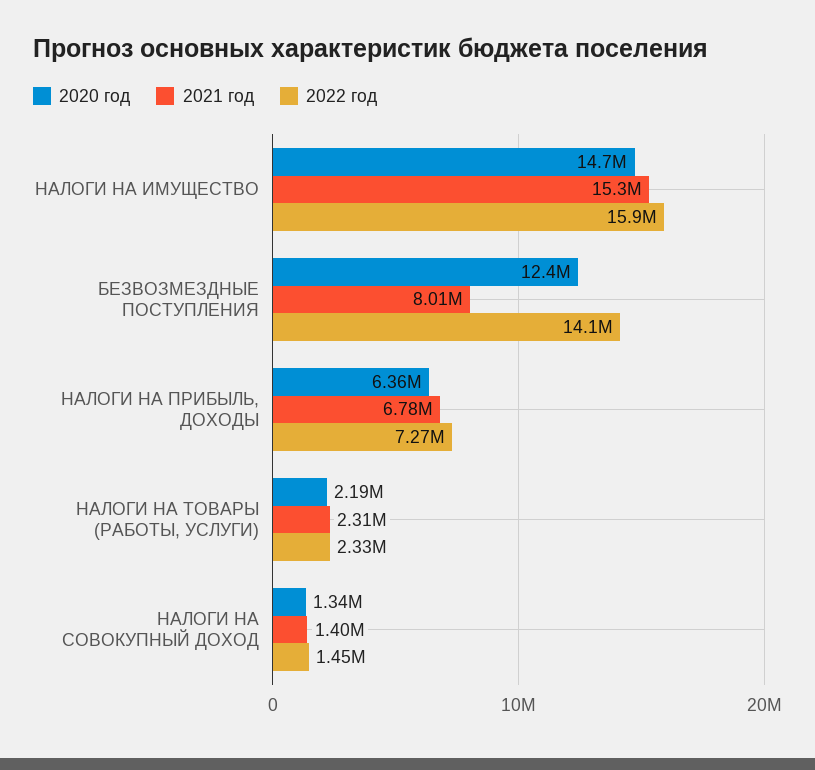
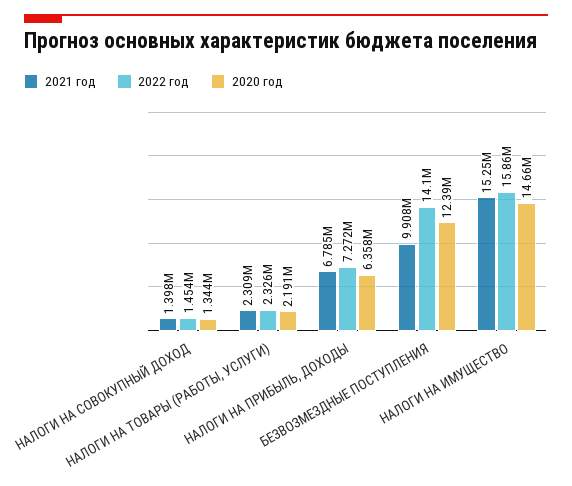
2021 год, БЕЗВОЗМЕЗДНЫЕ ПОСТУПЛЕНИЯ: 8010000 -> 9908000

